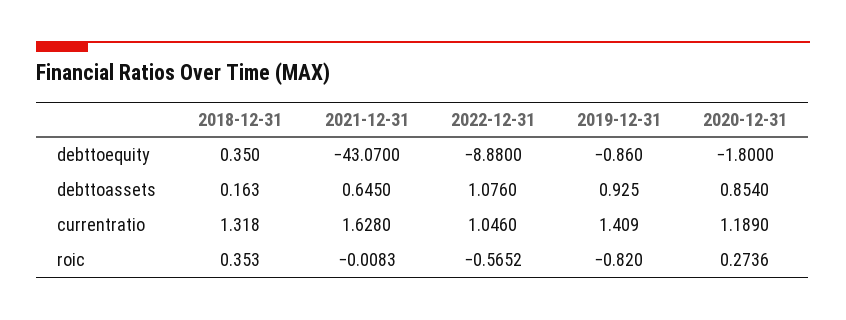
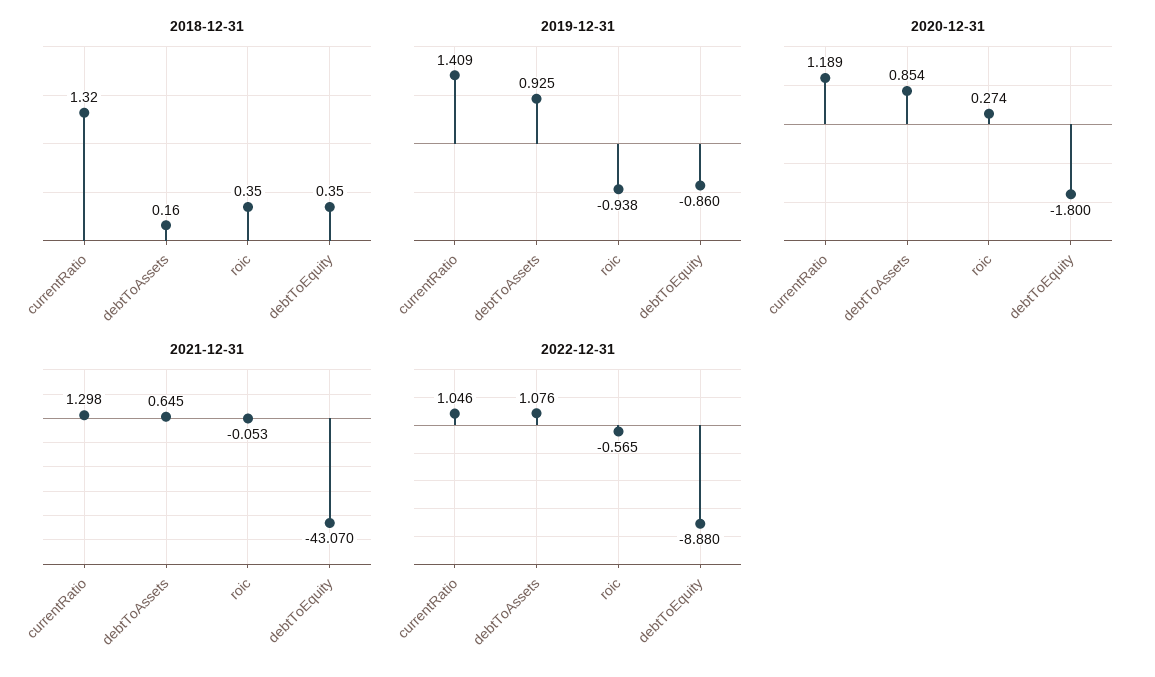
2021-12-31, currentratio: 1.628 -> 1.298
2021-12-31, roic: -0.0083 -> -0.053
2019-12-31, roic: -0.82 -> -0.938

